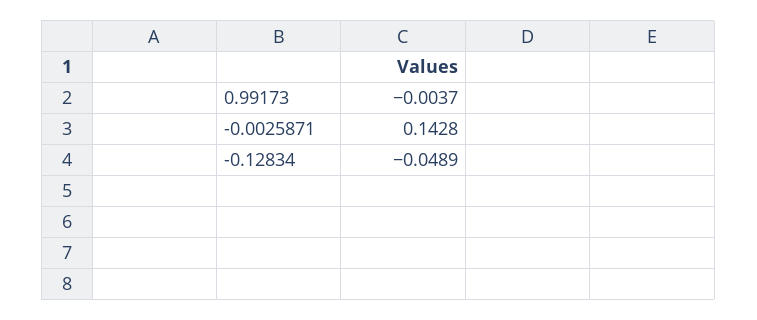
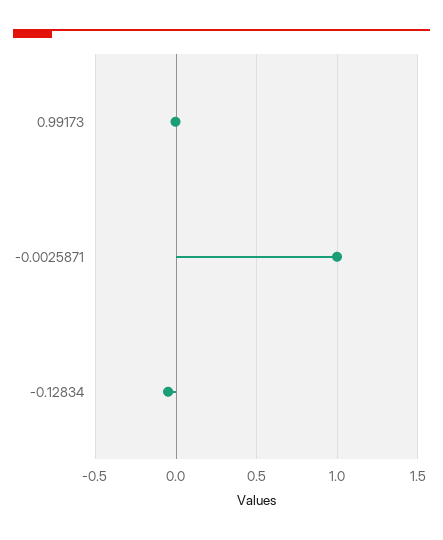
-0.0025871: 0.1428 -> 1

